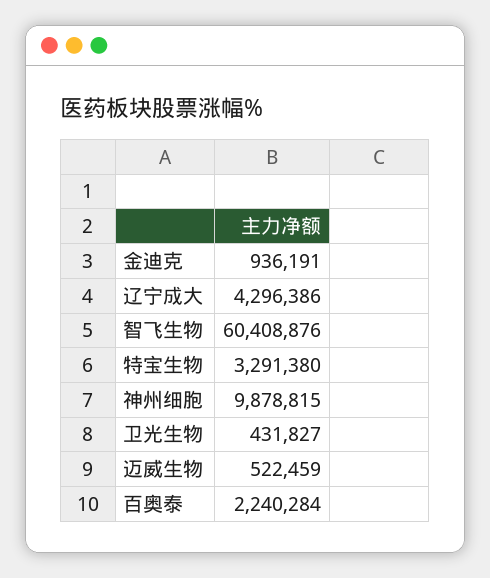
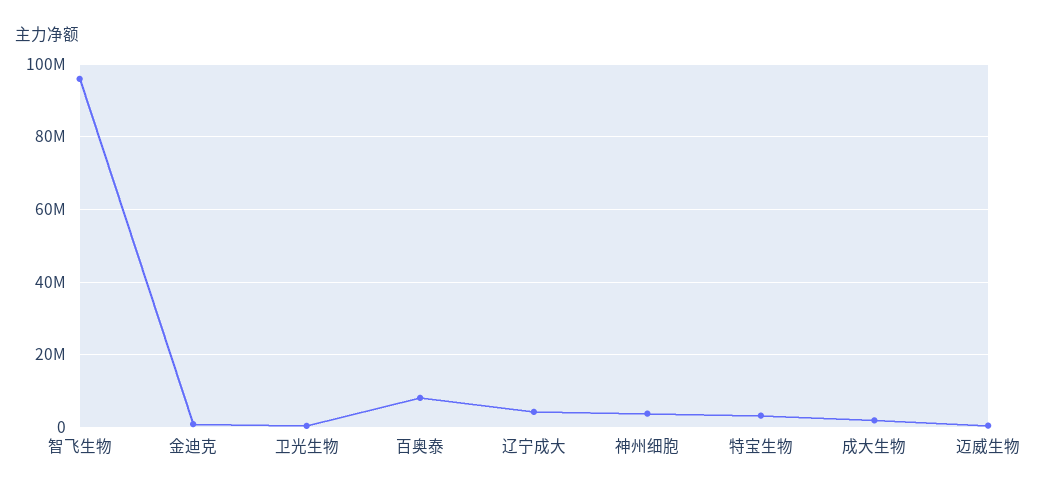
智飞生物: 60408876 -> 96000000
神州细胞: 9878815 -> 4000000
百奥泰: 2240284 -> 8000000
成大生物: none -> 2000000

